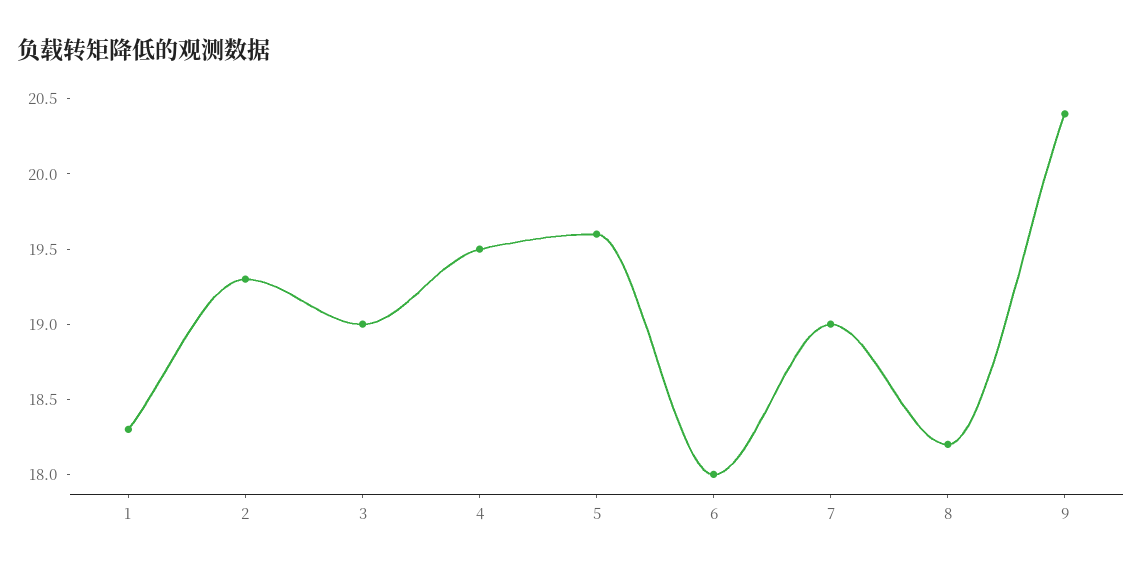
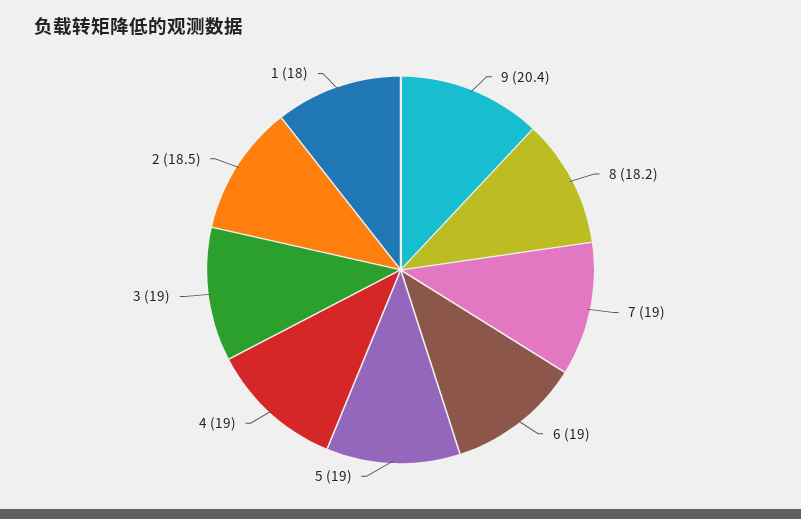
1: 18.3 -> 18
2: 19.3 -> 18.5
4: 19.5 -> 19
5: 19.6 -> 19
6: 18 -> 19

